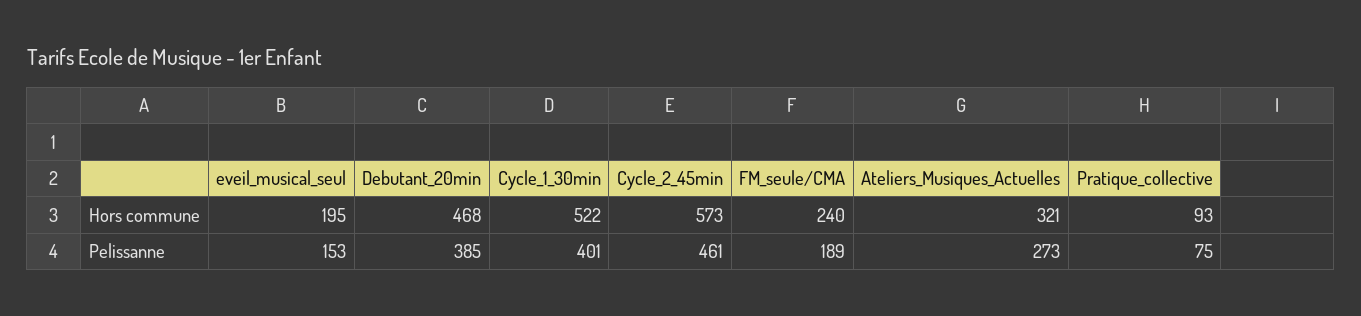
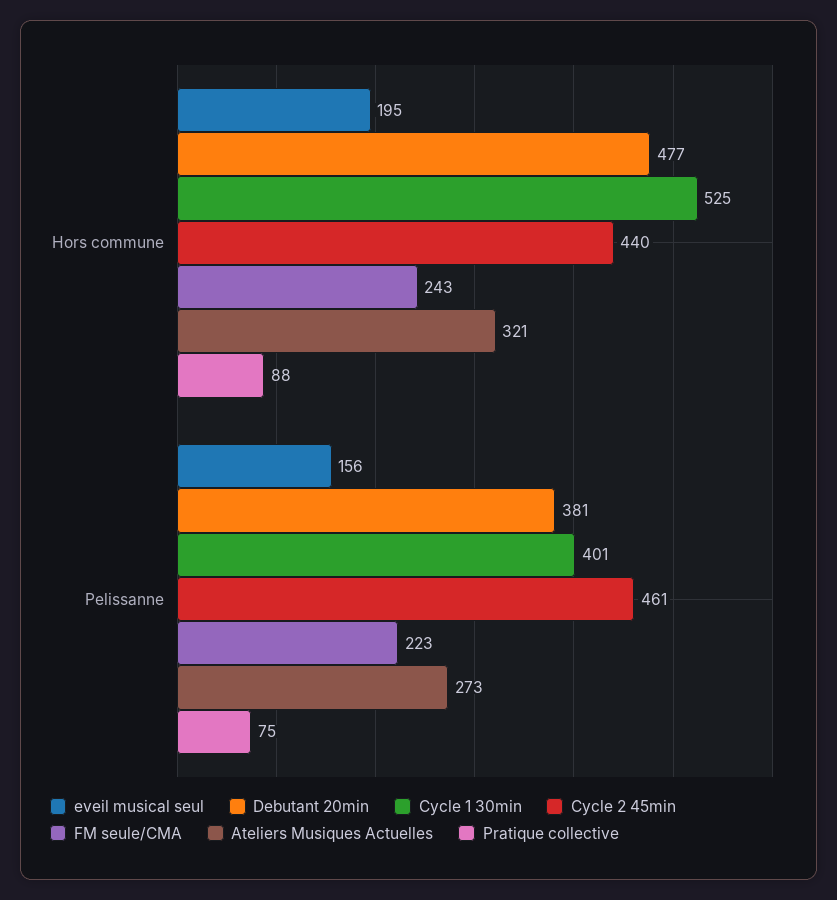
Debutant_20min, Hors commune: 468 -> 477
Cycle_1_30min, Hors commune: 522 -> 525
Cycle_2_45min, Hors commune: 573 -> 440
FM_seule/CMA, Hors commune: 240 -> 243
Pratique_collective, Hors commune: 93 -> 88
eveil_musical_seul, Pelissanne: 153 -> 156
Debutant_20min, Pelissanne: 385 -> 381
FM_seule/CMA, Pelissanne: 189 -> 223

